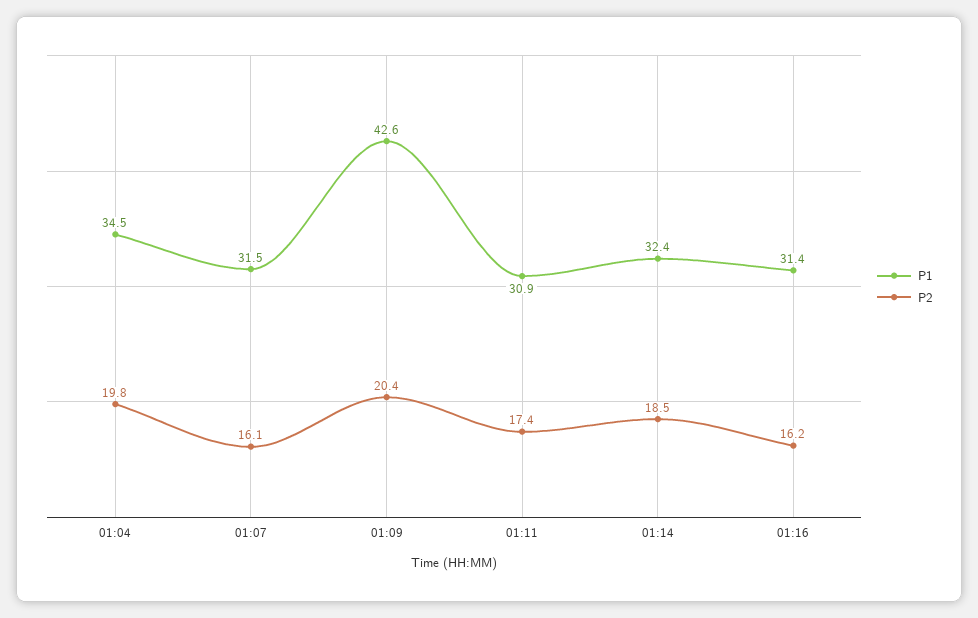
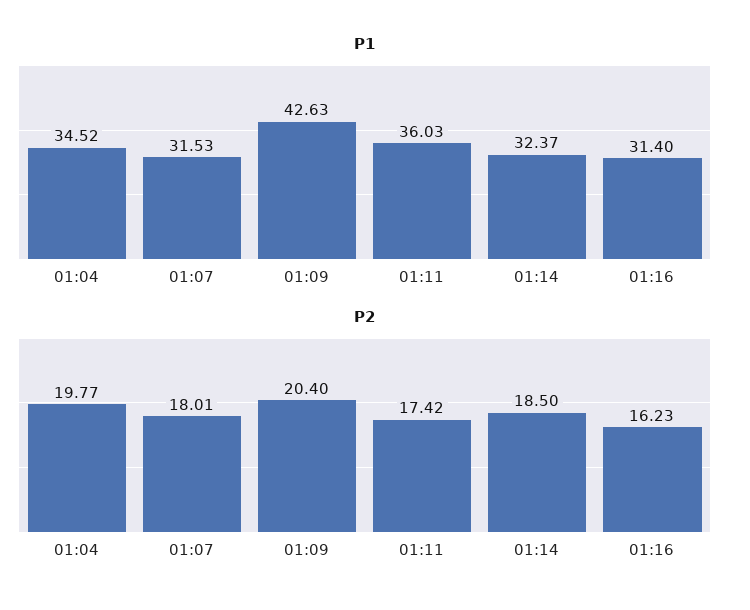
P2, 01:07: 16.1 -> 18.01
P1, 01:11: 30.9 -> 36.03

